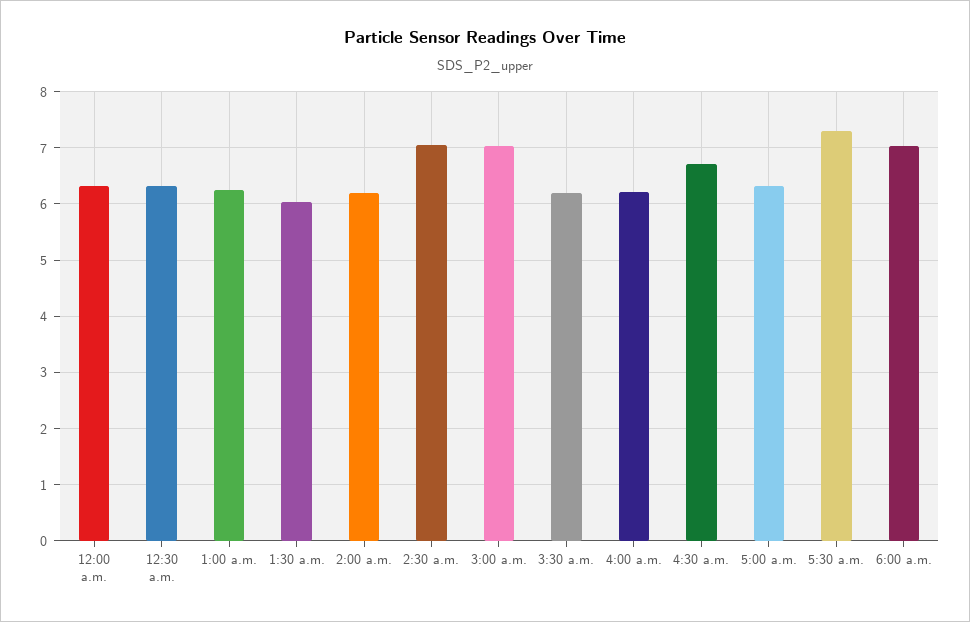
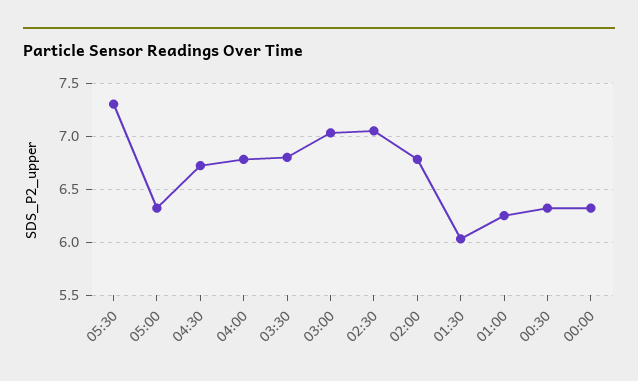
2:00 a.m.: 6.2 -> 6.8
3:30 a.m.: 6.2 -> 6.8
4:00 a.m.: 6.2 -> 6.8
6:00 a.m.: 7 -> none

